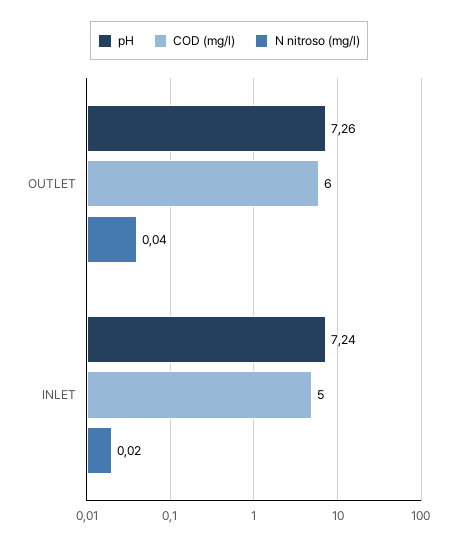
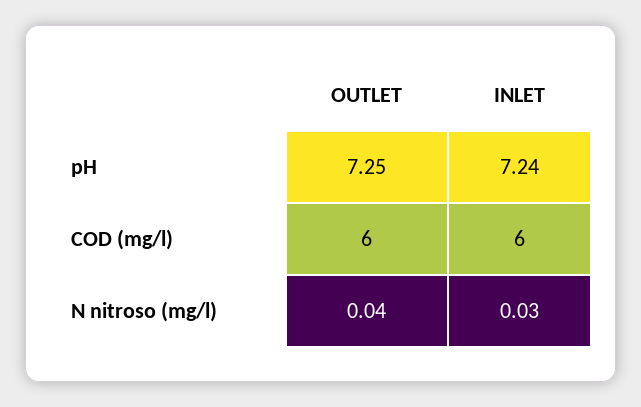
pH, OUTLET: 7.26 -> 7.25
COD (mg/l), INLET: 5 -> 6
N nitroso (mg/l), INLET: 0.02 -> 0.03

